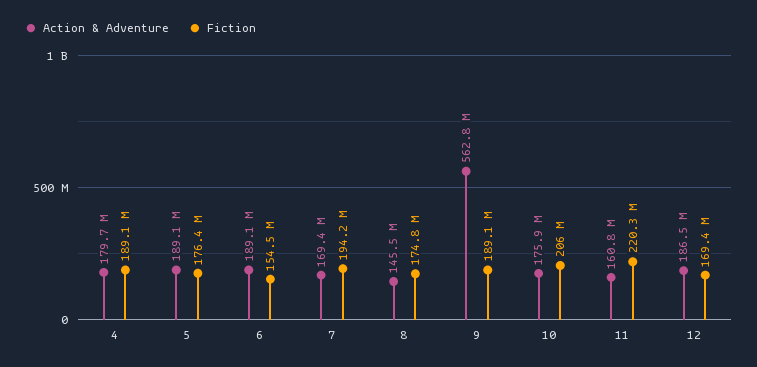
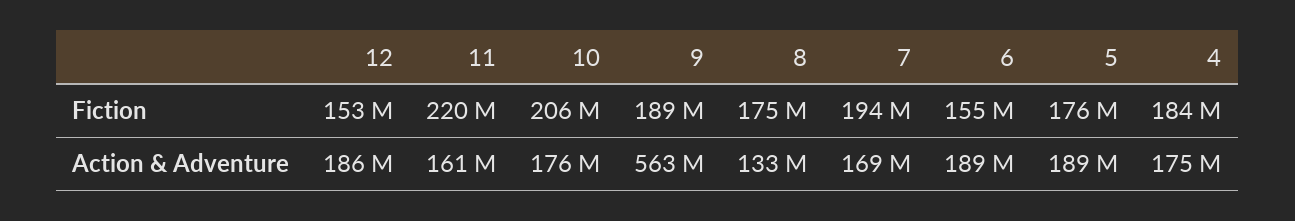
Action & Adventure, 4: 179700000 -> 175000000
Fiction, 4: 189100000 -> 184000000
Action & Adventure, 8: 145500000 -> 133000000
Fiction, 12: 169400000 -> 153000000

